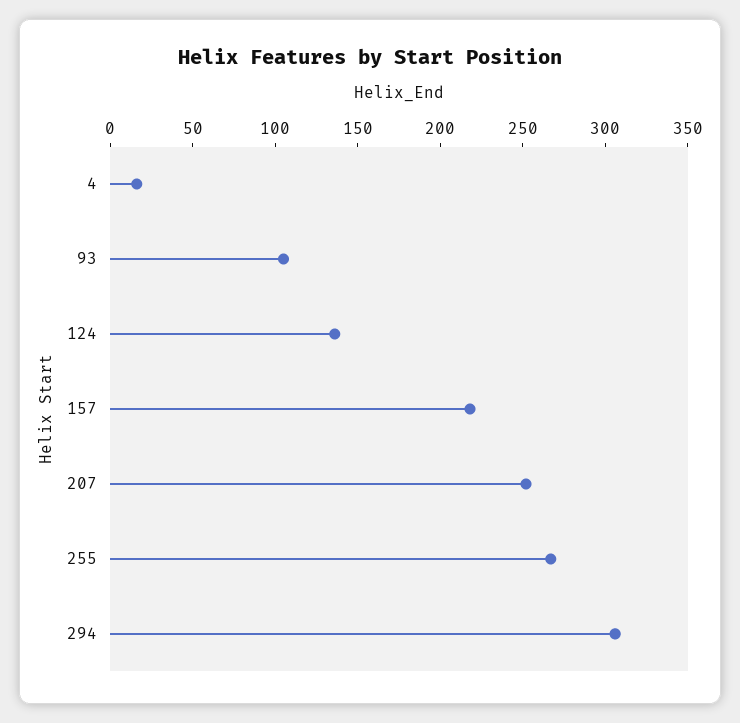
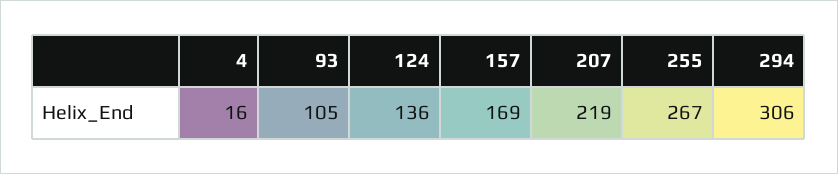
157: 220 -> 169
207: 250 -> 219

